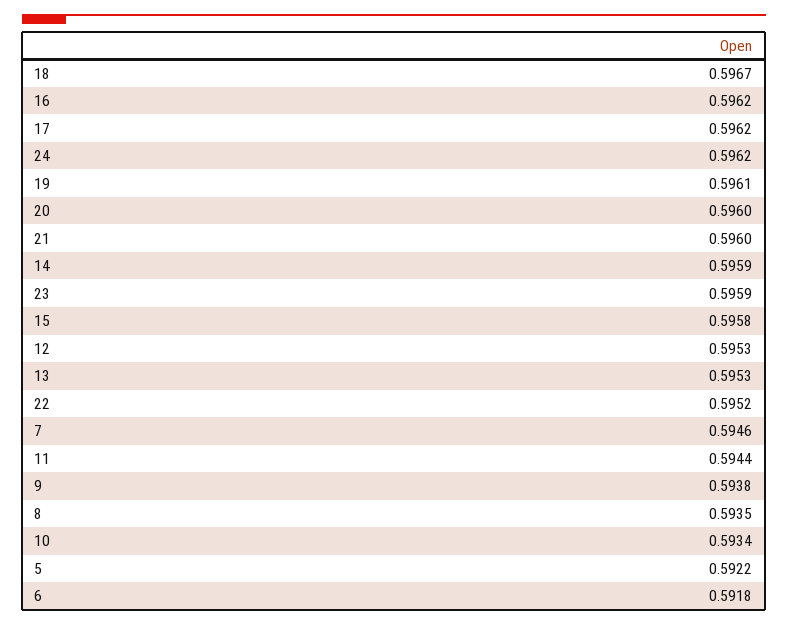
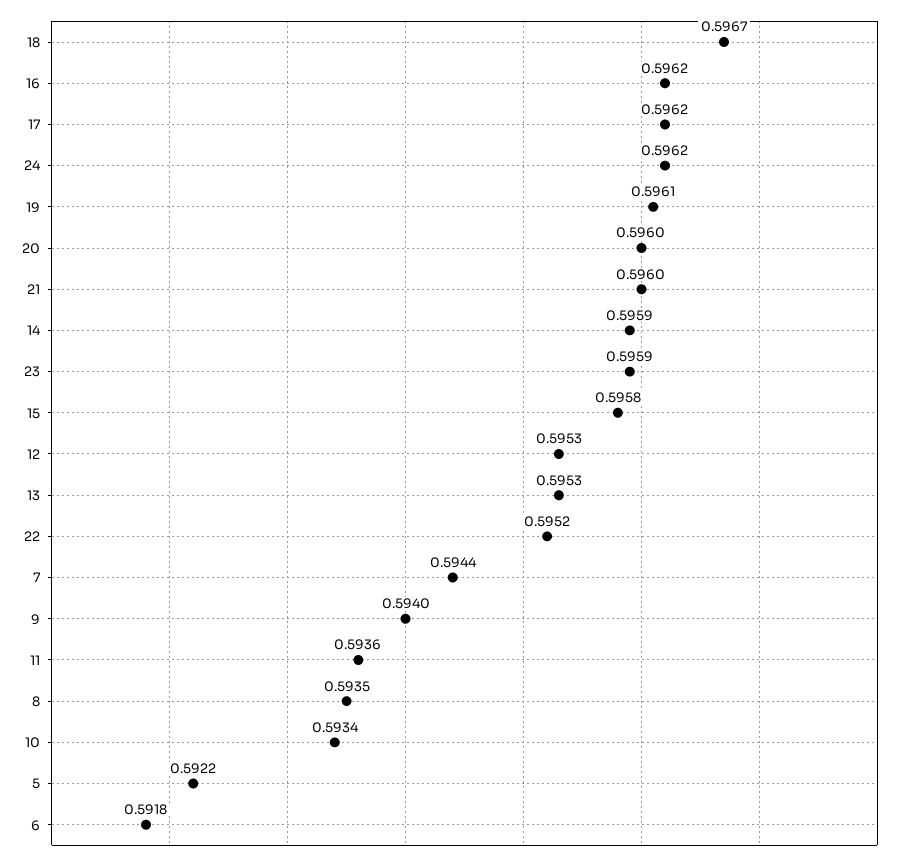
7: 0.5946 -> 0.5944
11: 0.5944 -> 0.5936
9: 0.5938 -> 0.594

